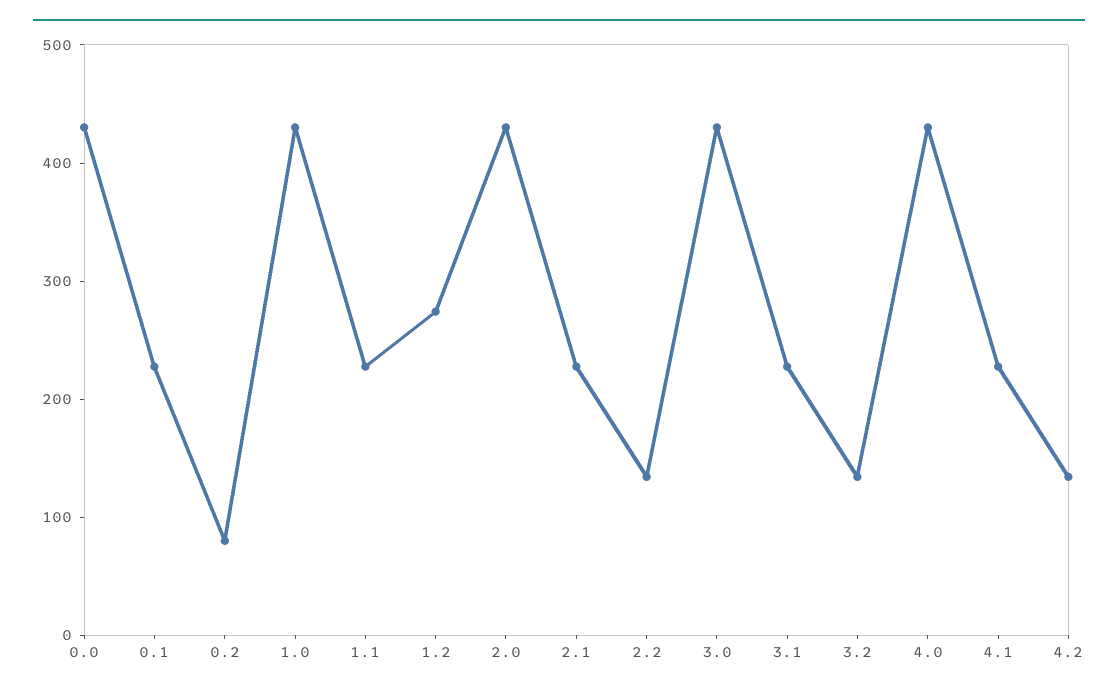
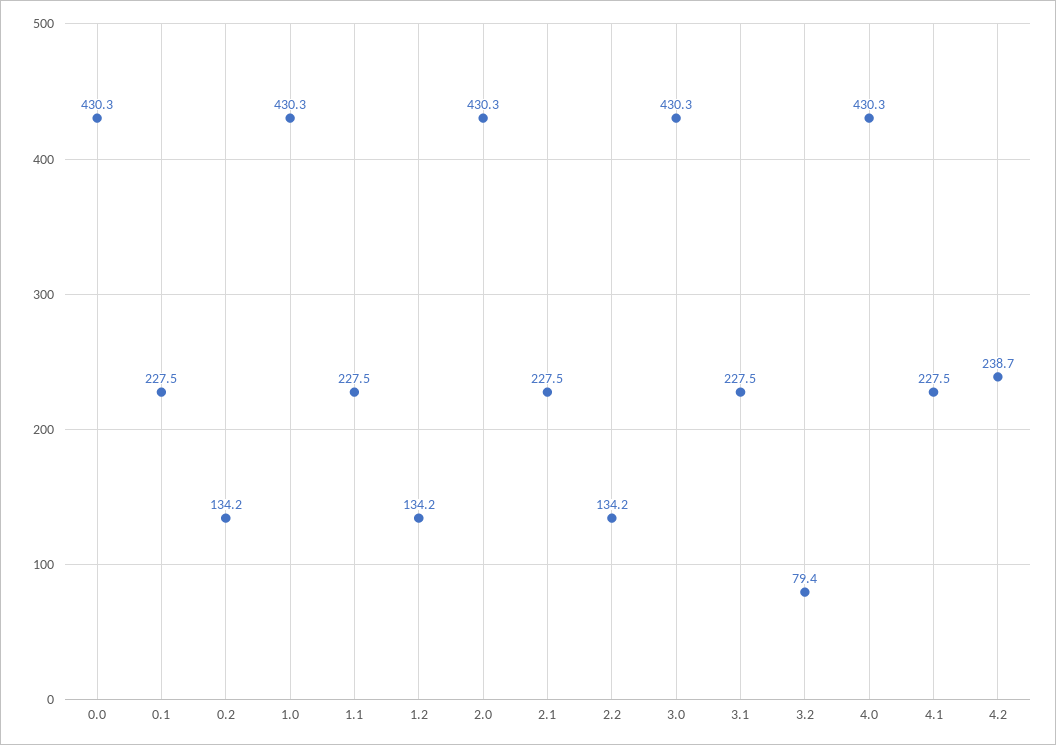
0.2: 80 -> 134.2
1.2: 280 -> 134.2
3.2: 140 -> 79.4
4.2: 140 -> 238.7

